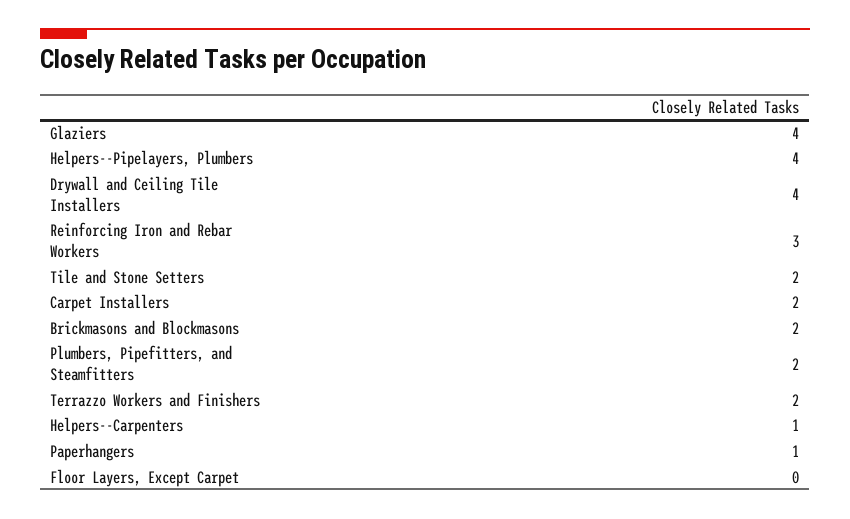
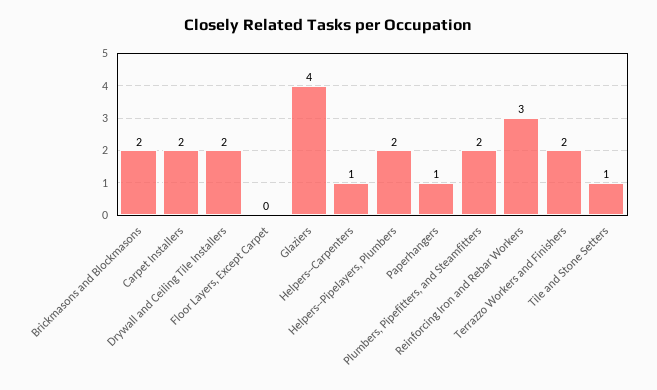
Helpers--Pipelayers, Plumbers: 4 -> 2
Drywall and Ceiling Tile Installers: 4 -> 2
Tile and Stone Setters: 2 -> 1

